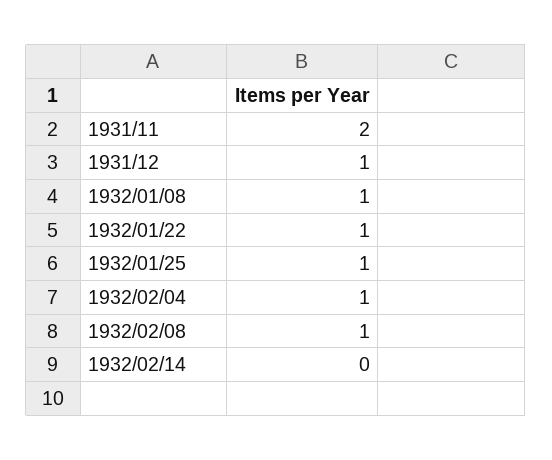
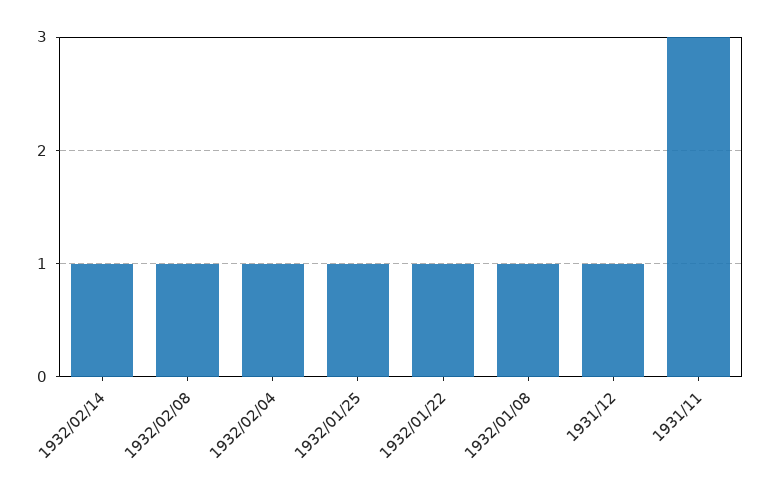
1931/11: 2 -> 3
1932/02/14: 0 -> 1

